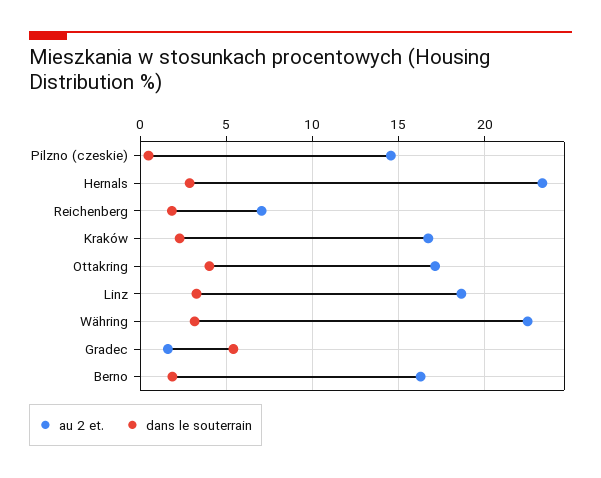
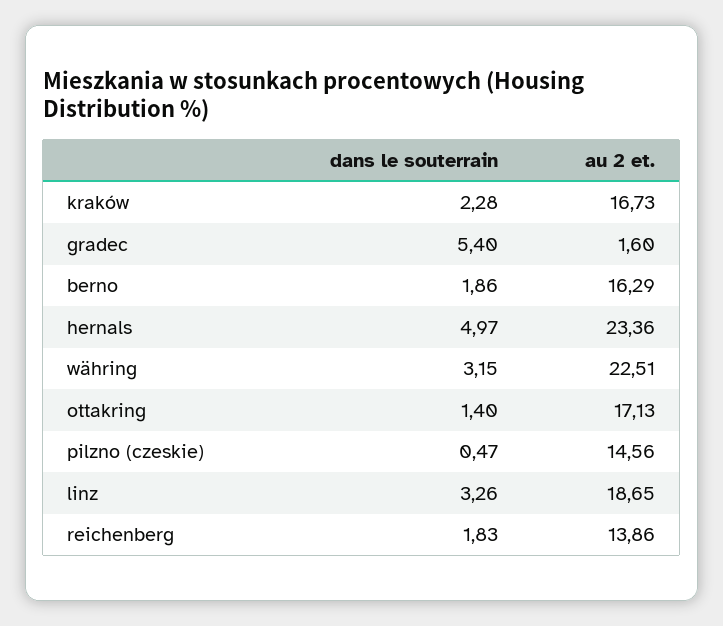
dans le souterrain, Hernals: 3 -> 4.97
au 2 et., Reichenberg: 7 -> 13.86
dans le souterrain, Ottakring: 4 -> 1.4

